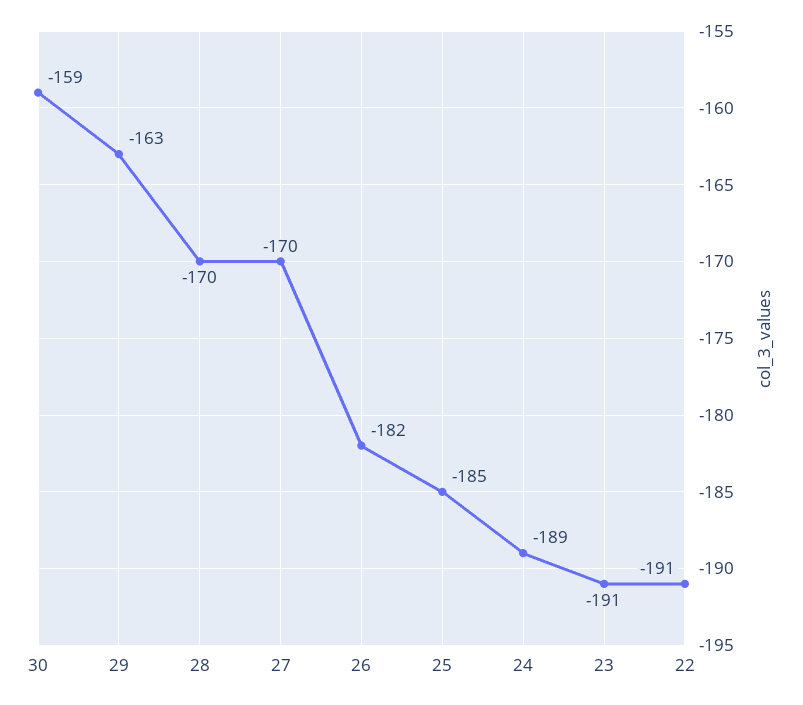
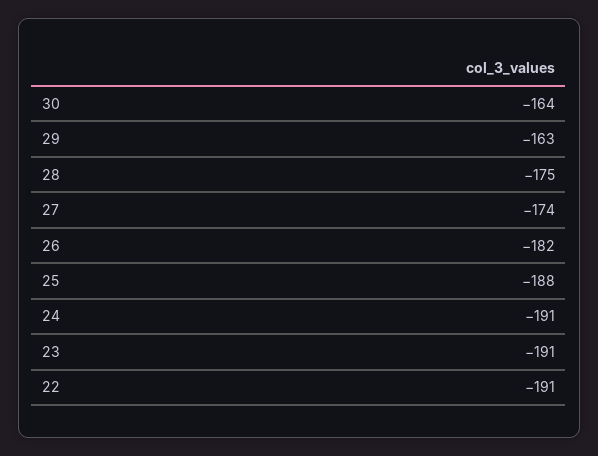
30: -159 -> -164
28: -170 -> -175
27: -170 -> -174
25: -185 -> -188
24: -189 -> -191

